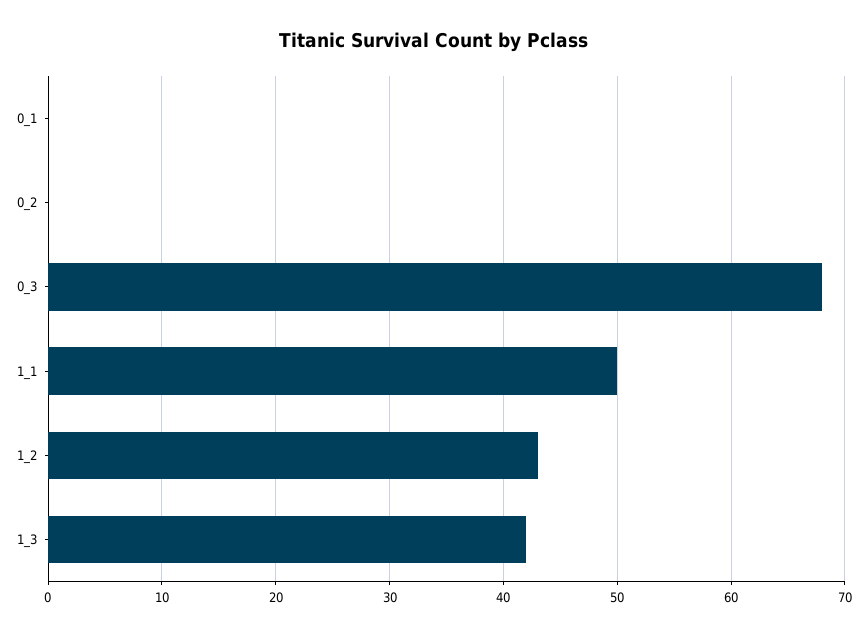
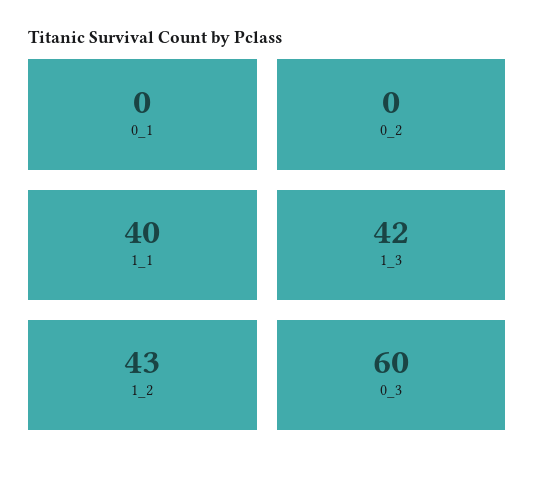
0_3: 68 -> 60
1_1: 50 -> 40

